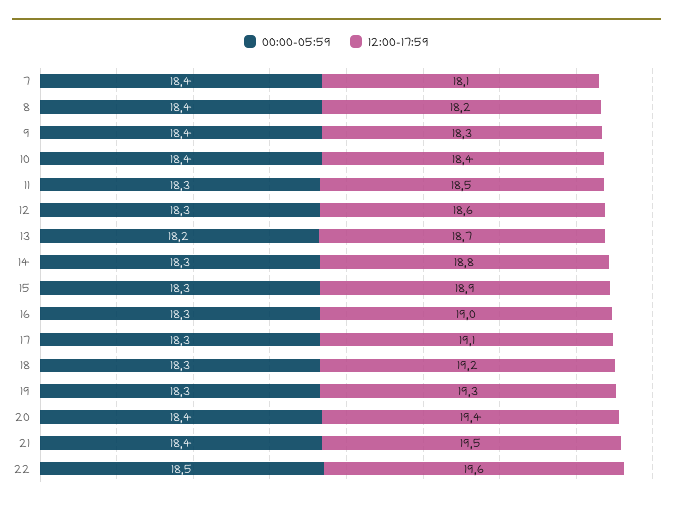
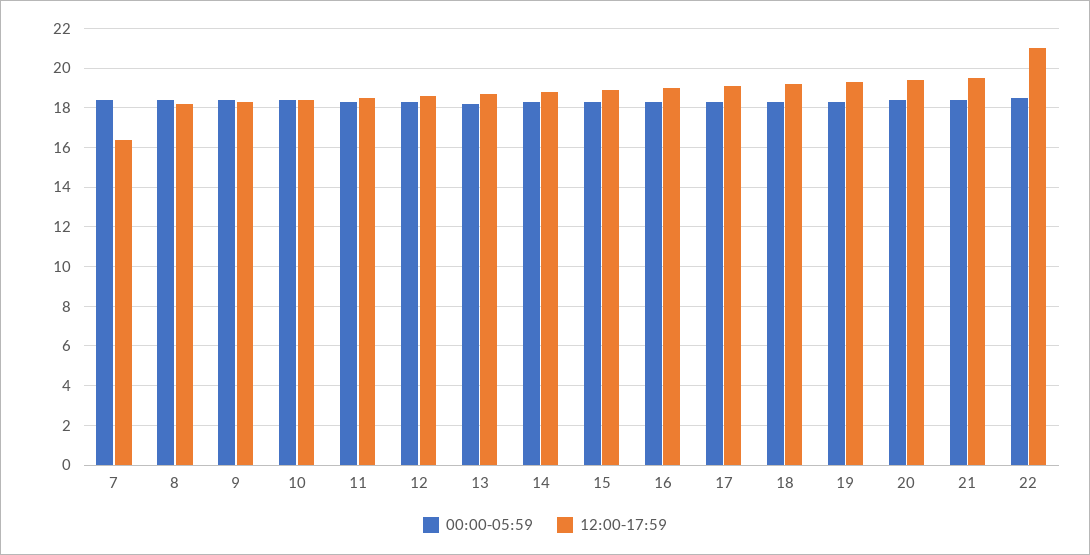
12:00-17:59, 7: 18.1 -> 16.5
12:00-17:59, 22: 19.6 -> 21

